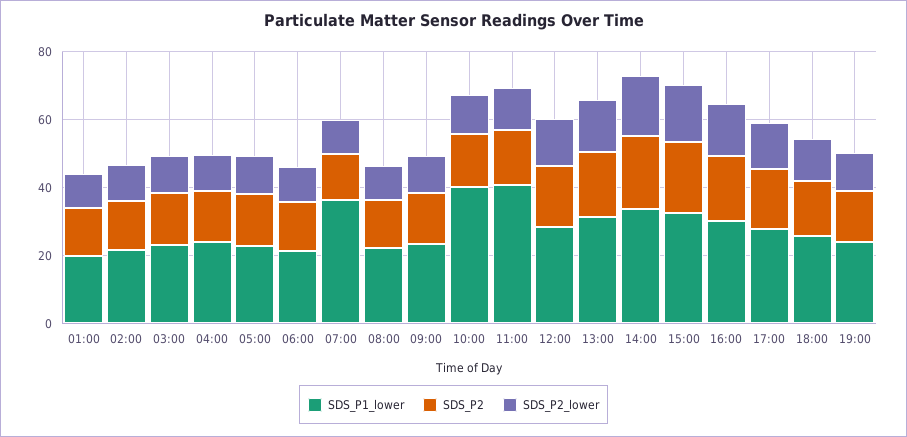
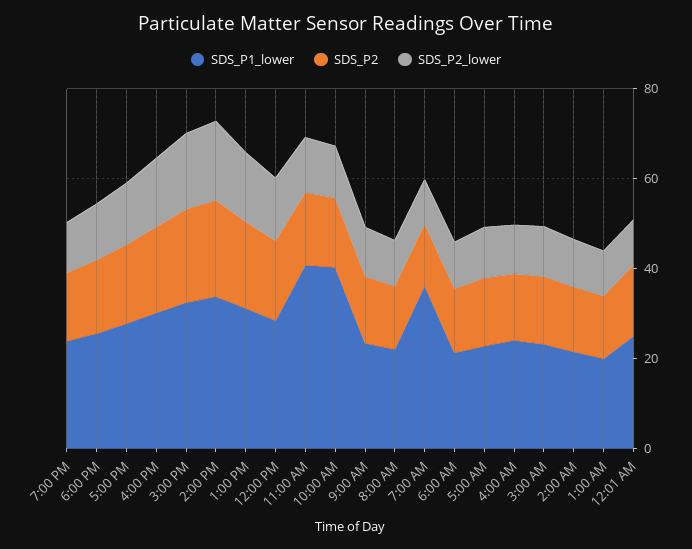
SDS_P1_lower, 12:01 AM: none -> 25
SDS_P2, 12:01 AM: none -> 15
SDS_P2_lower, 12:01 AM: none -> 10

